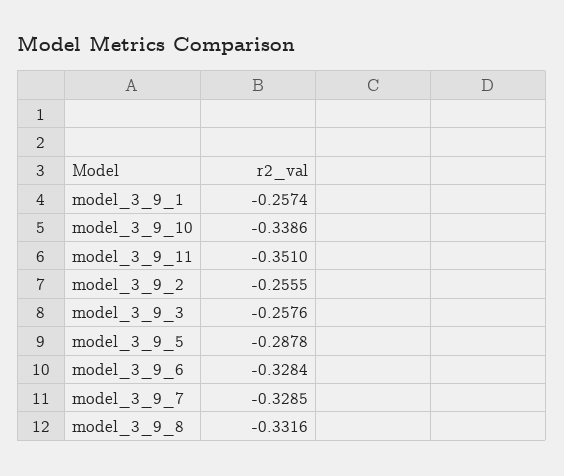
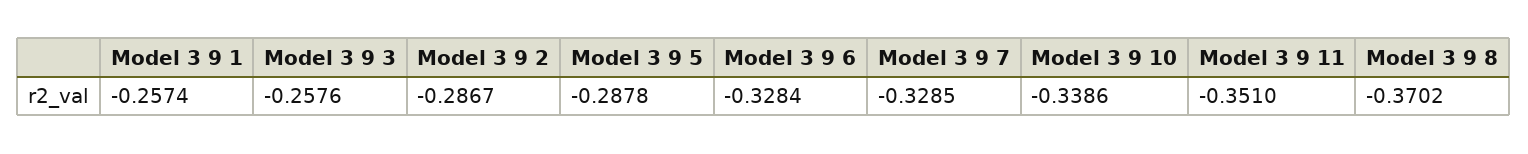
model_3_9_2: -0.2555 -> -0.2867
model_3_9_8: -0.3316 -> -0.3702

